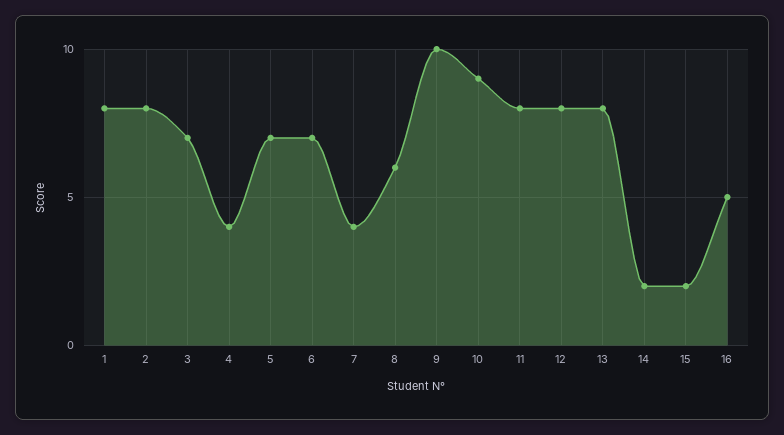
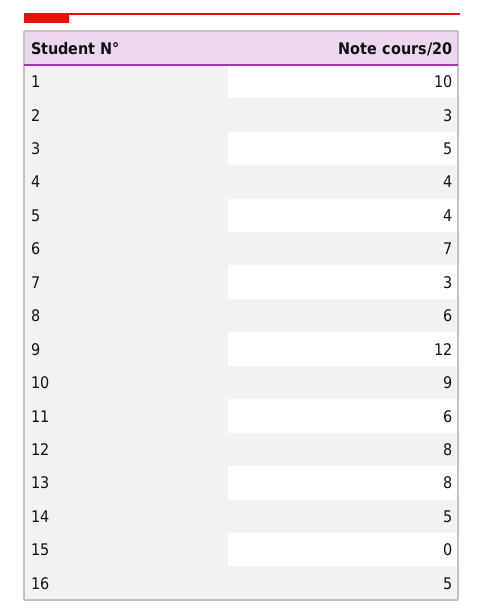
1: 8 -> 10
2: 8 -> 3
3: 7 -> 5
5: 7 -> 4
7: 4 -> 3
9: 10 -> 12
11: 8 -> 6
14: 2 -> 5
15: 2 -> 0

